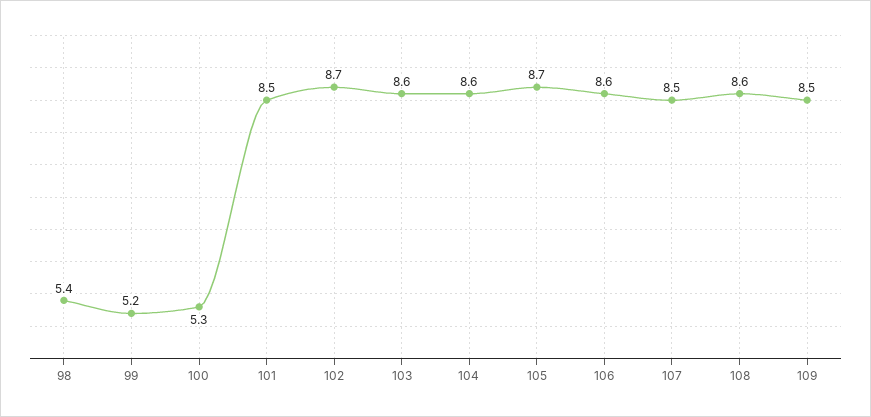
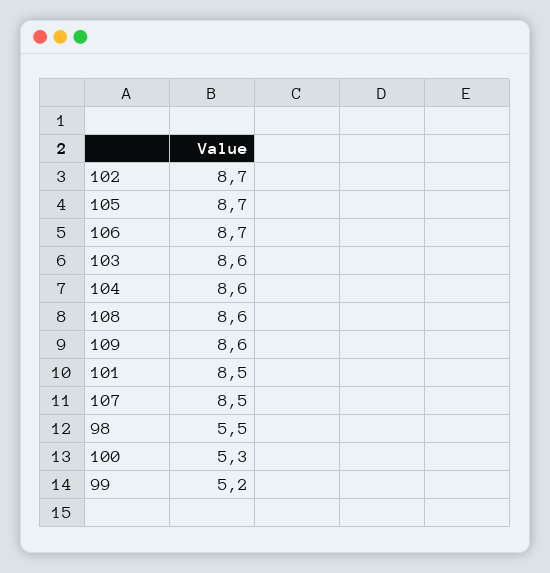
98: 5.4 -> 5.5
106: 8.6 -> 8.7
109: 8.5 -> 8.6

